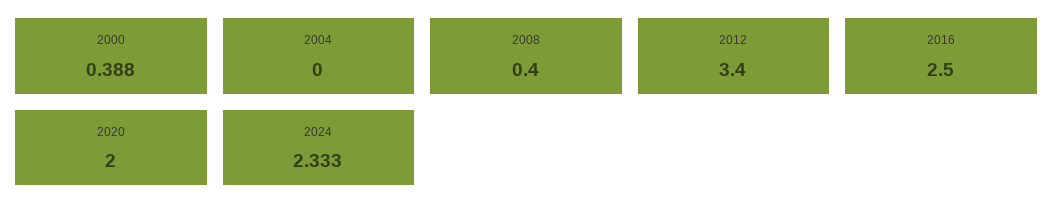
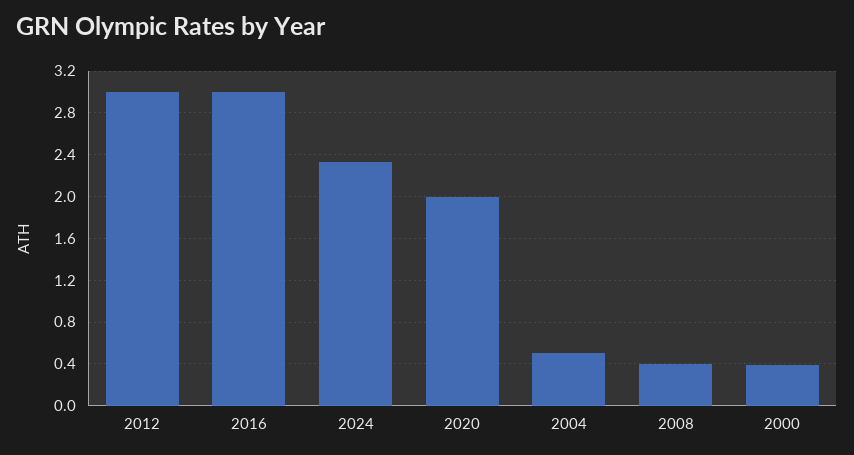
2004: 0 -> 0.5
2012: 3.4 -> 3
2016: 2.5 -> 3

